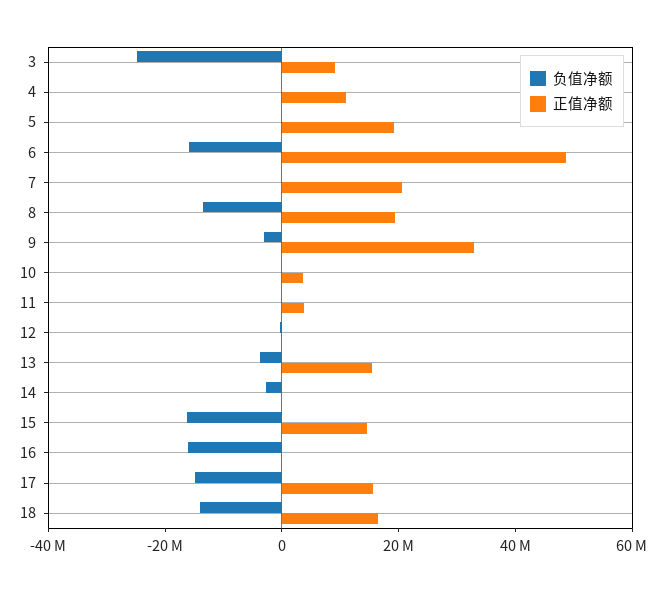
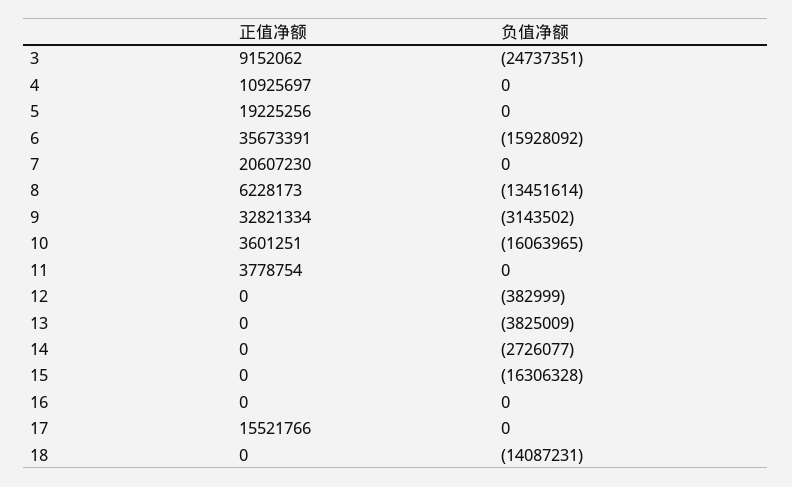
正值净额, 6: 50000000 -> 35673391
正值净额, 8: 20000000 -> 6228173
负值净额, 10: 0 -> -16063965
正值净额, 13: 15000000 -> 0
正值净额, 15: 15000000 -> 0
负值净额, 16: -15000000 -> 0
负值净额, 17: -15000000 -> 0
正值净额, 18: 15000000 -> 0

